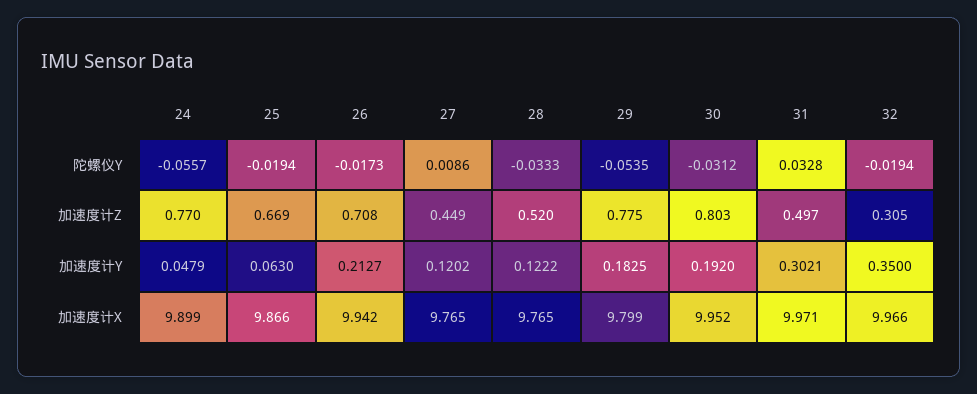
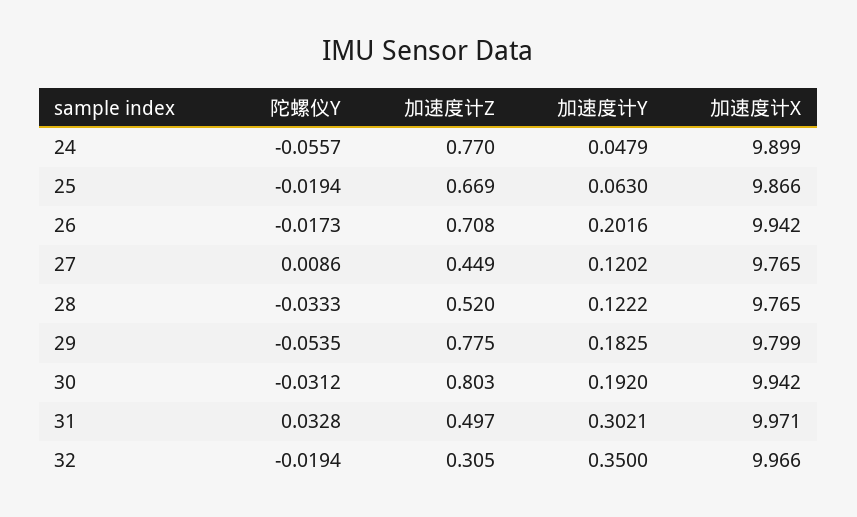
26, 加速度计Y: 0.2127 -> 0.2016
30, 加速度计X: 9.952 -> 9.942

